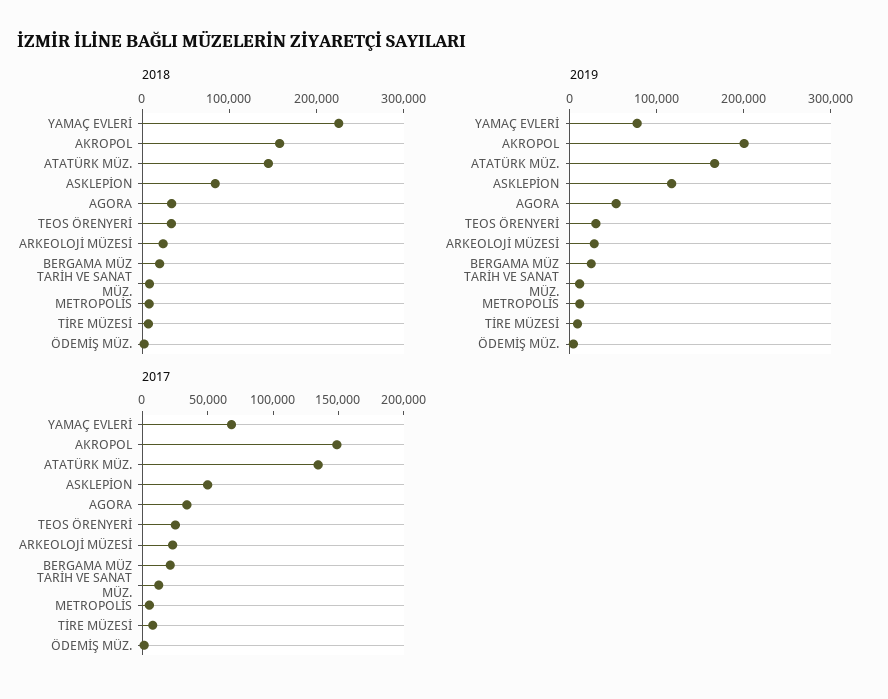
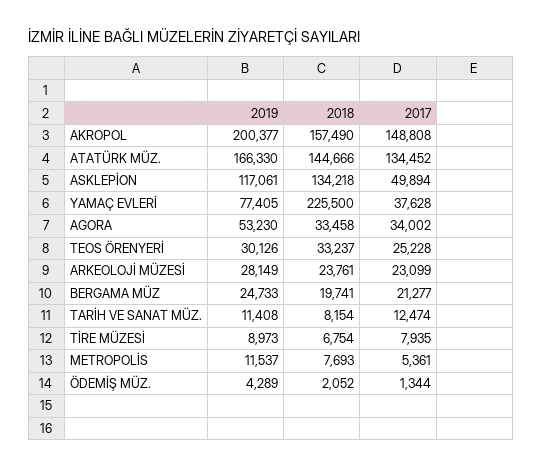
2018, ASKLEPİON: 80000 -> 134218
2017, YAMAÇ EVLERİ: 70000 -> 37628

